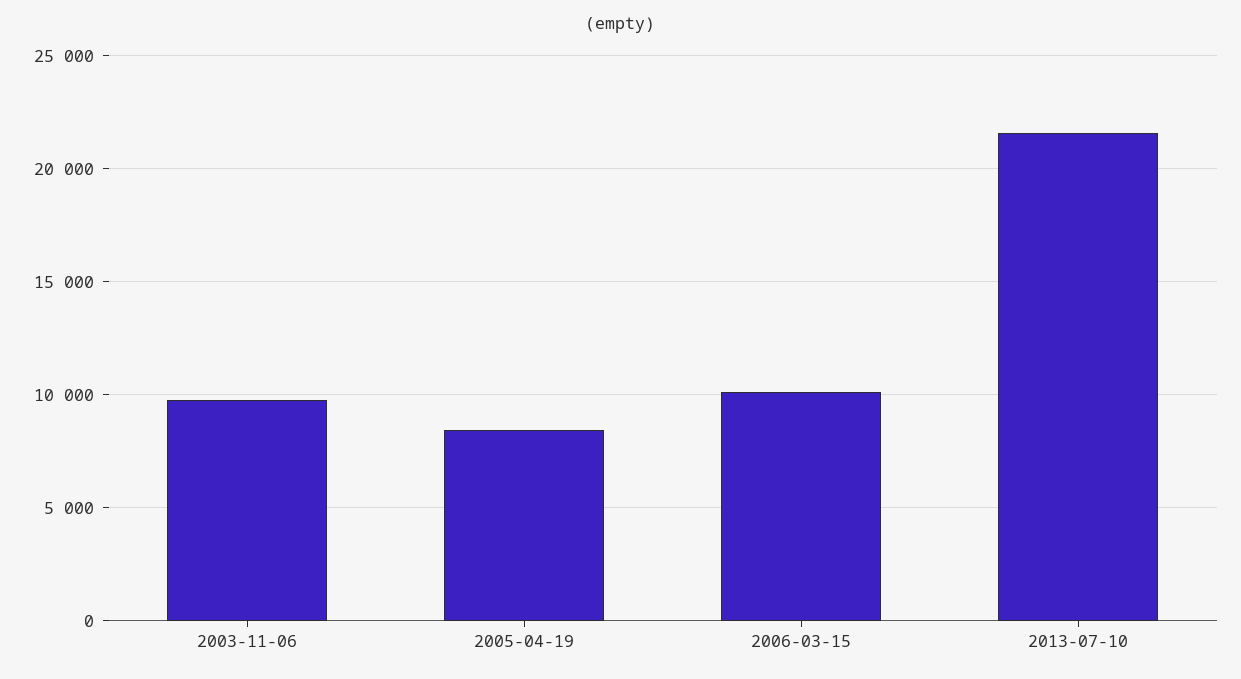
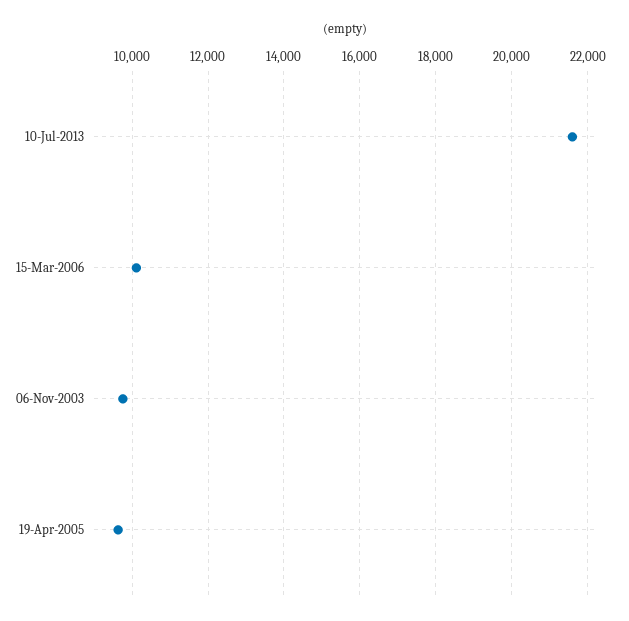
2005-04-19: 8500 -> 9600

